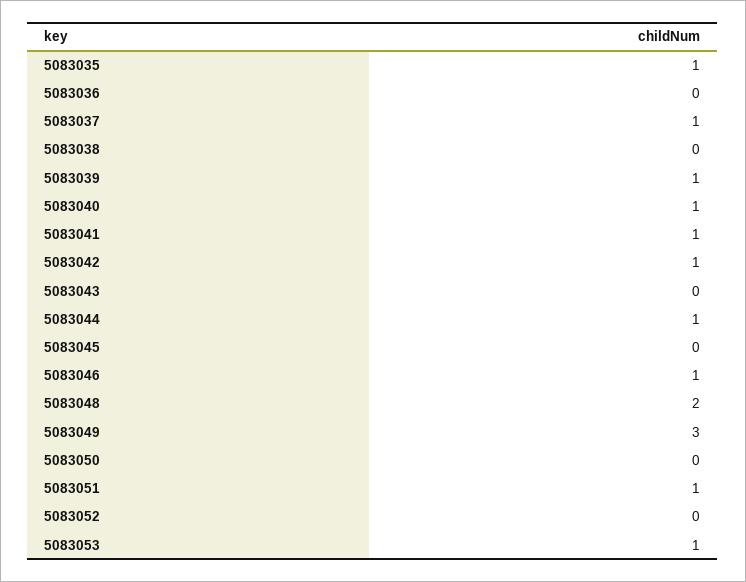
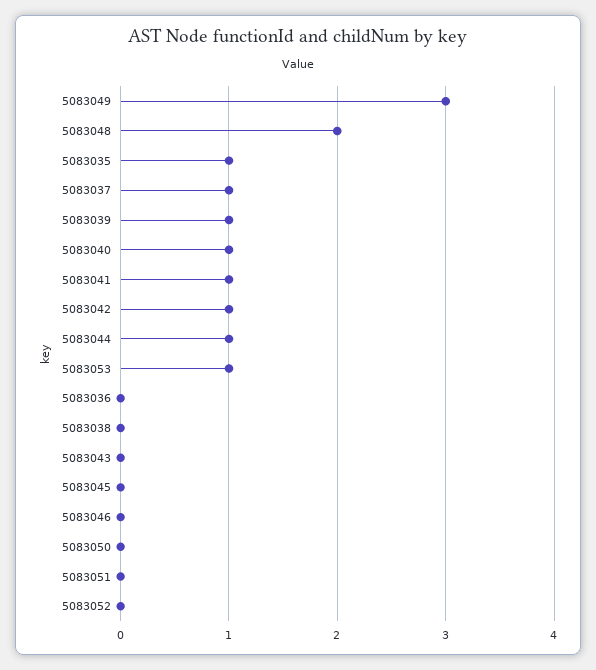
5083046: 1 -> 0
5083051: 1 -> 0

